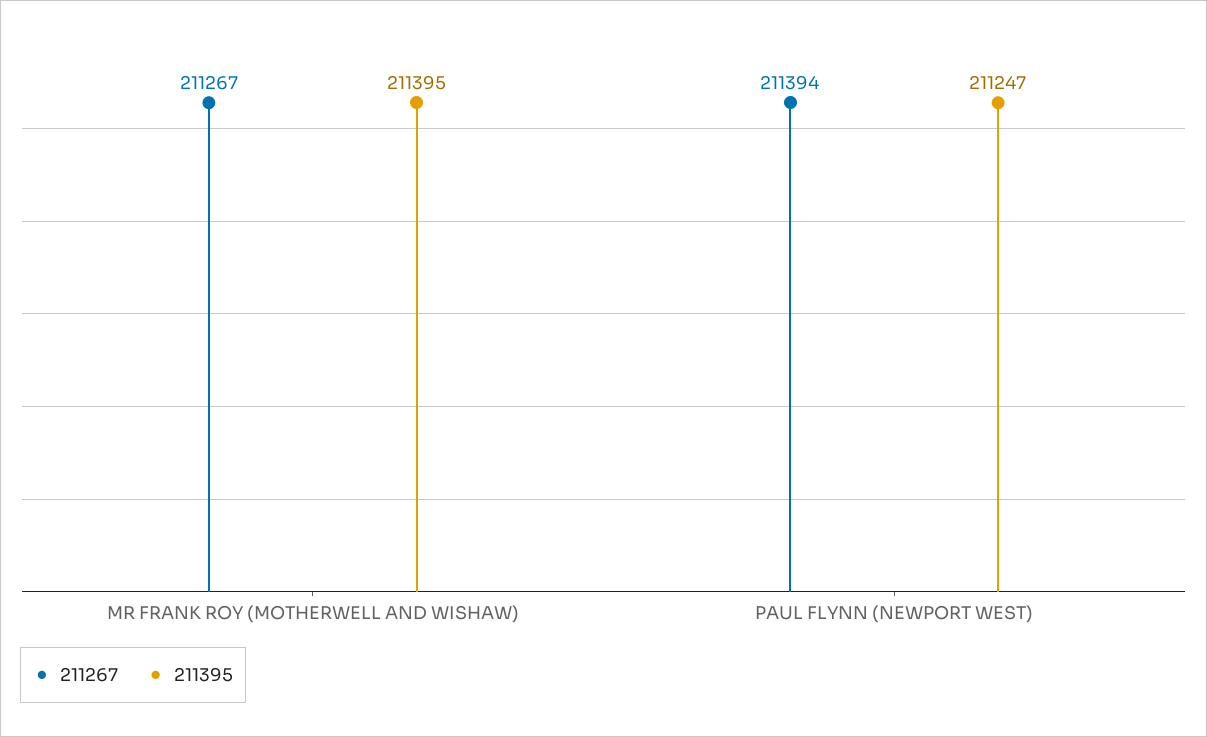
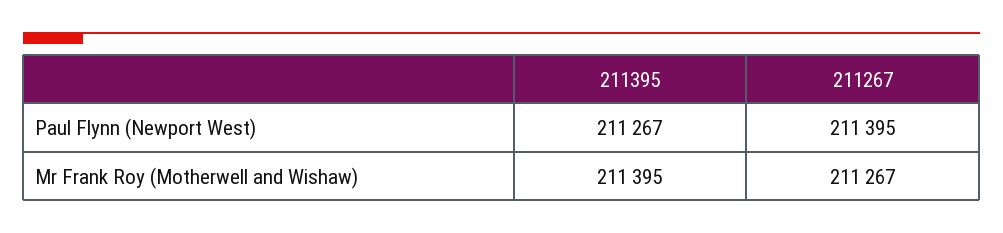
211267, PAUL FLYNN (NEWPORT WEST): 211394 -> 211395
211395, PAUL FLYNN (NEWPORT WEST): 211247 -> 211267

